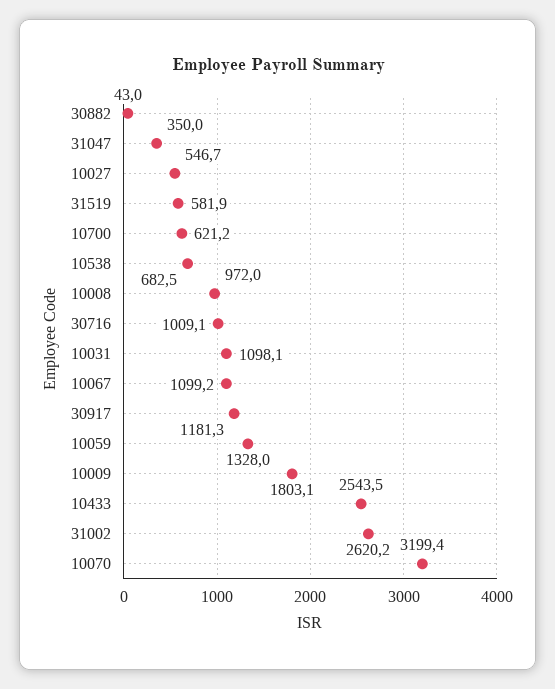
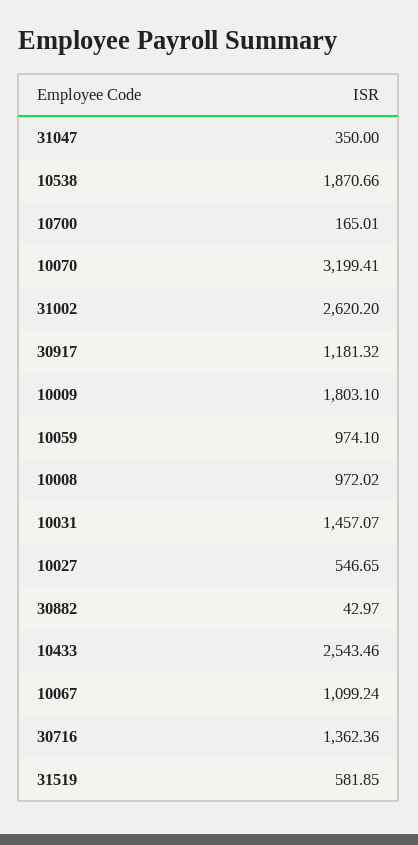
10700: 621.2 -> 165.01
10538: 682.5 -> 1870.66
30716: 1009.1 -> 1362.36
10031: 1098.1 -> 1457.07
10059: 1328 -> 974.1

